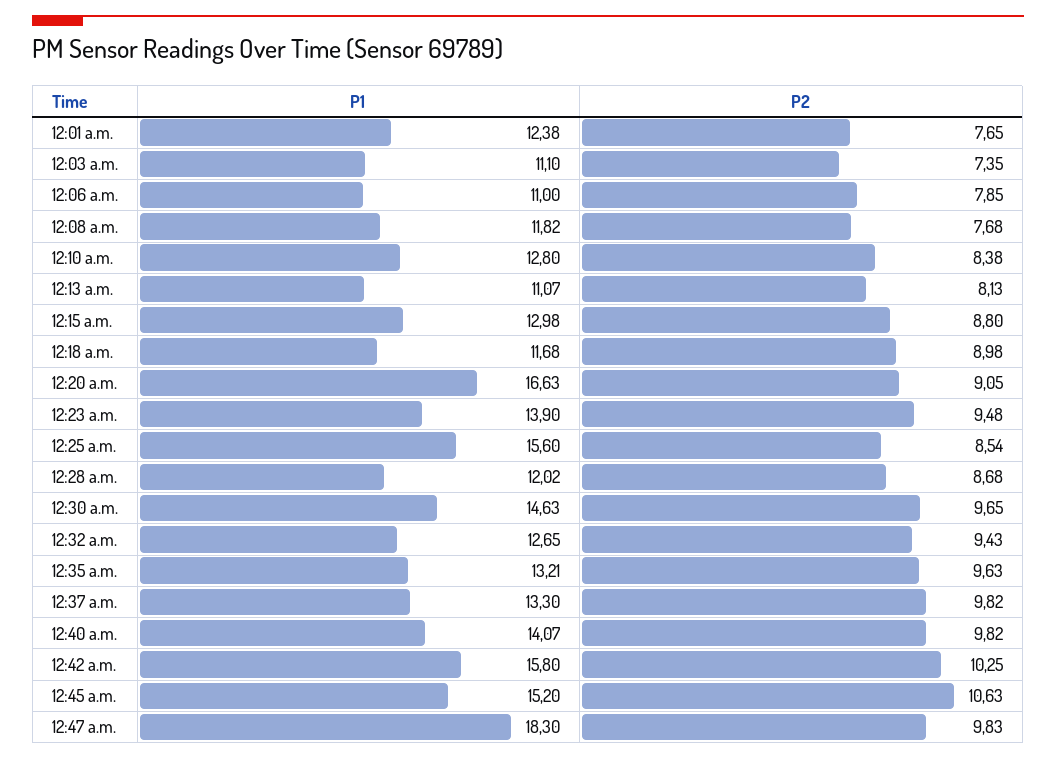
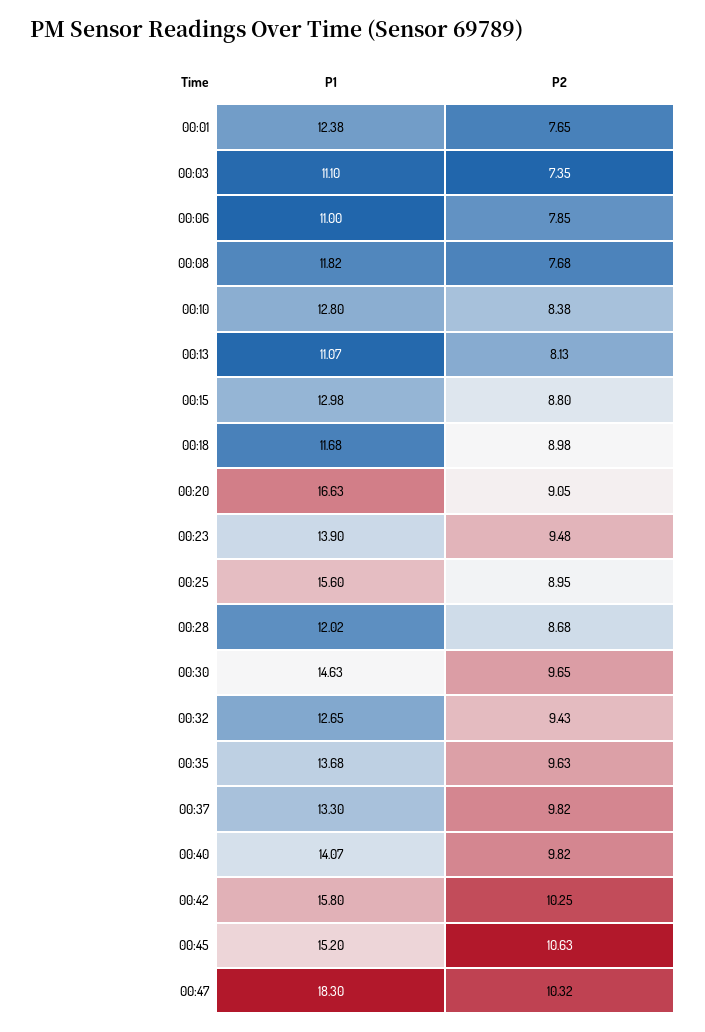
P2, 12:25 a.m.: 8.54 -> 8.95
P1, 12:35 a.m.: 13.21 -> 13.68
P2, 12:47 a.m.: 9.83 -> 10.32

